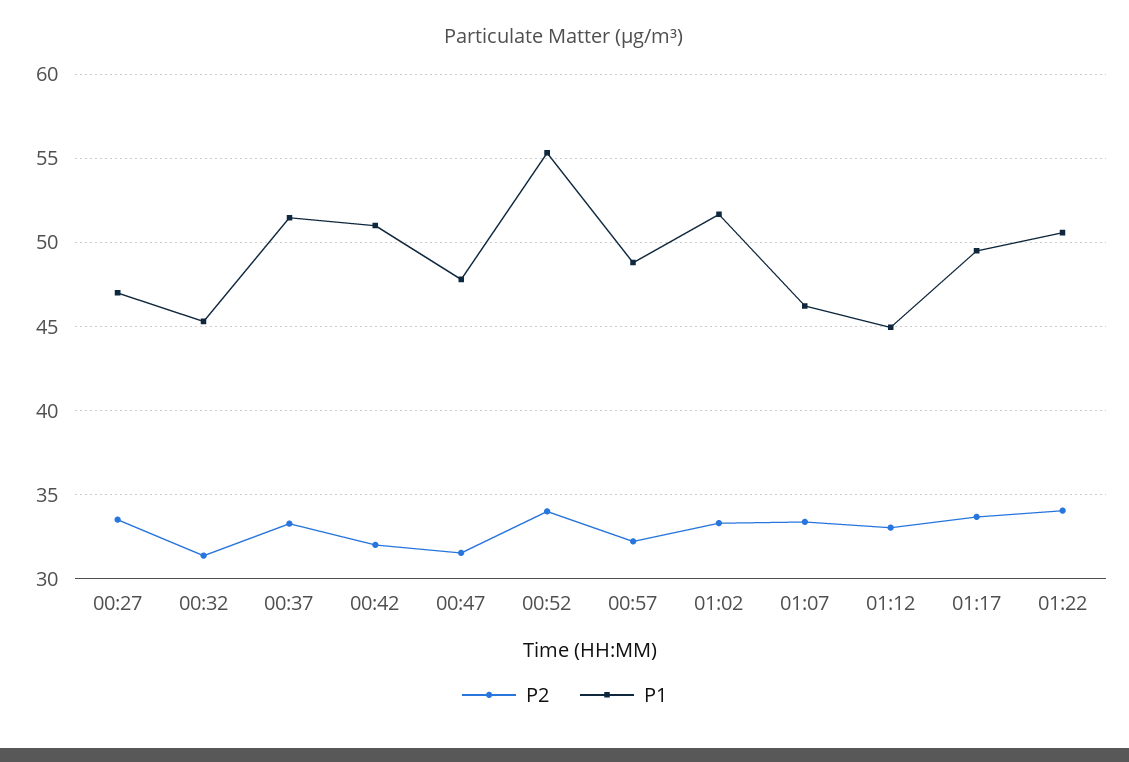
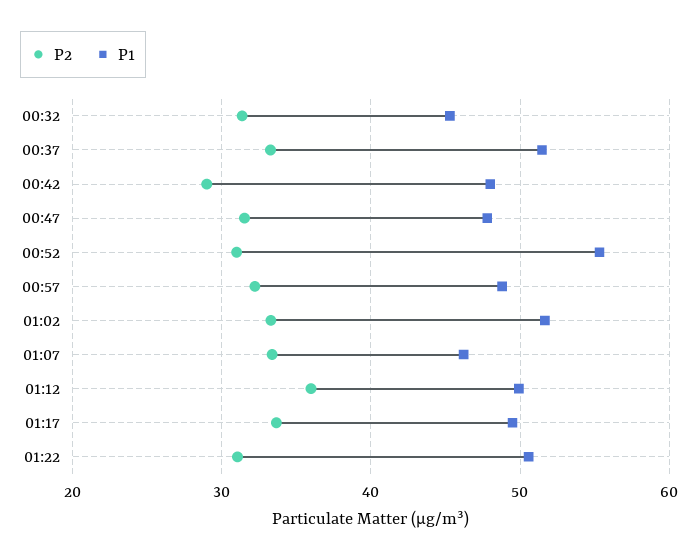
P2, 00:27: 33.5 -> none
P1, 00:27: 47 -> none
P2, 00:42: 32 -> 29
P1, 00:42: 51 -> 48
P2, 00:52: 34 -> 31
P2, 01:12: 33 -> 36
P1, 01:12: 45 -> 50
P2, 01:22: 34 -> 31

